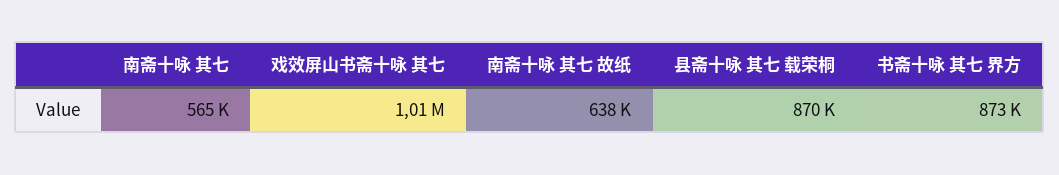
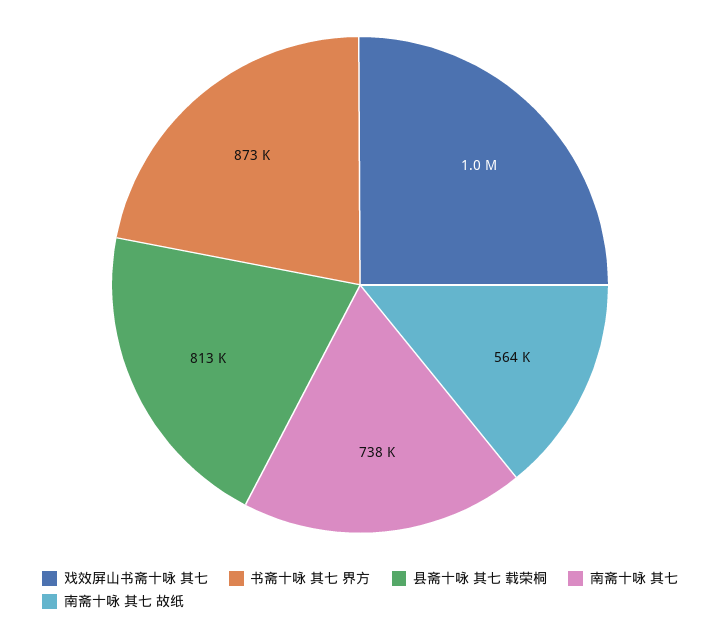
南斋十咏 其七: 565000 -> 738000
南斋十咏 其七 故纸: 638000 -> 564000
县斋十咏 其七 载荣桐: 870000 -> 813000

